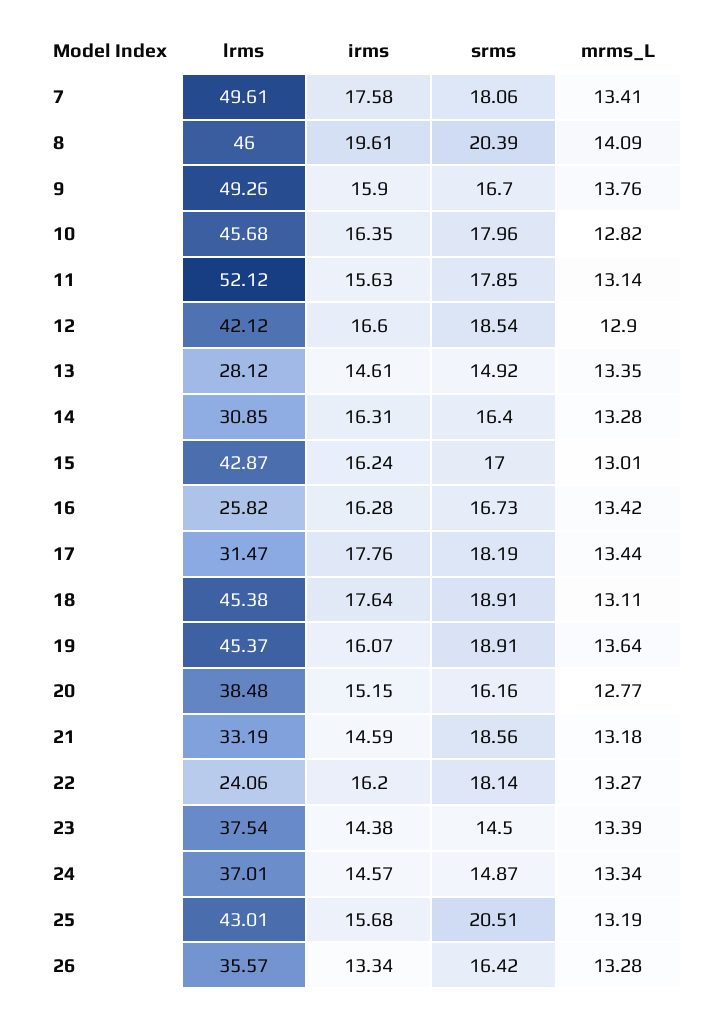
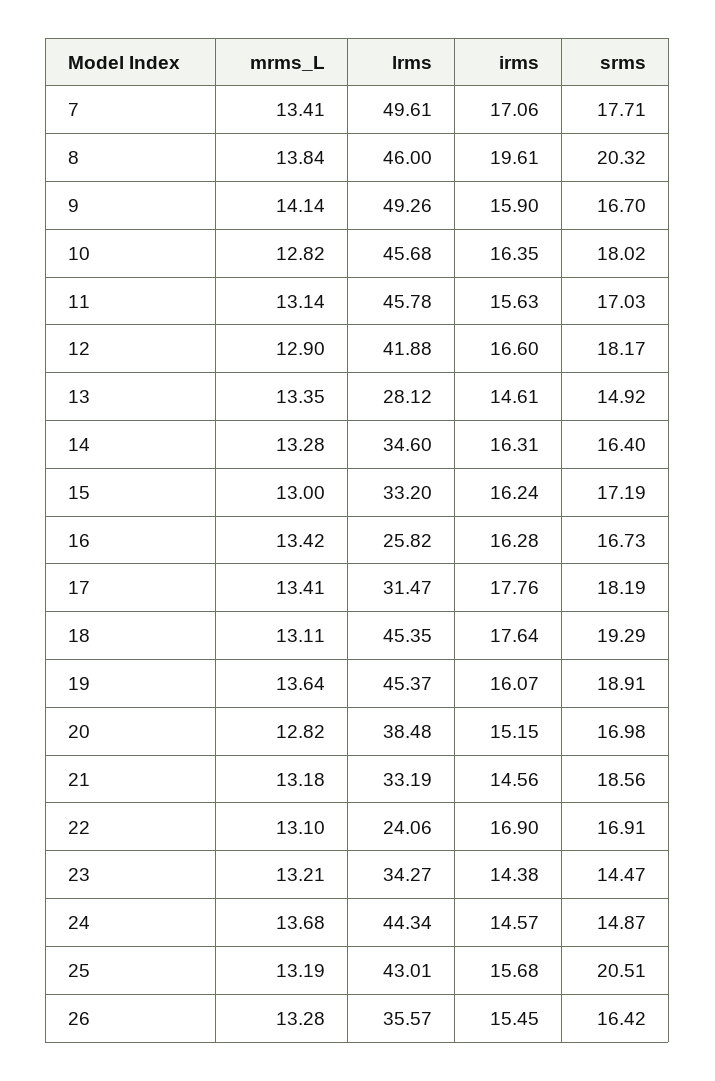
irms, 7: 17.58 -> 17.06
srms, 7: 18.06 -> 17.71
srms, 8: 20.39 -> 20.32
mrms_L, 8: 14.09 -> 13.84
mrms_L, 9: 13.76 -> 14.14
srms, 10: 17.96 -> 18.02
lrms, 11: 52.12 -> 45.78
srms, 11: 17.85 -> 17.03
lrms, 12: 42.12 -> 41.88
srms, 12: 18.54 -> 18.17
lrms, 14: 30.85 -> 34.6
lrms, 15: 42.87 -> 33.2
srms, 15: 17 -> 17.19
mrms_L, 15: 13.01 -> 13
mrms_L, 17: 13.44 -> 13.41
lrms, 18: 45.38 -> 45.35
srms, 18: 18.91 -> 19.29
srms, 20: 16.16 -> 16.98
mrms_L, 20: 12.77 -> 12.82
irms, 21: 14.59 -> 14.56
irms, 22: 16.2 -> 16.9
srms, 22: 18.14 -> 16.91
mrms_L, 22: 13.27 -> 13.1
lrms, 23: 37.54 -> 34.27
srms, 23: 14.5 -> 14.47
mrms_L, 23: 13.39 -> 13.21
lrms, 24: 37.01 -> 44.34
mrms_L, 24: 13.34 -> 13.68
irms, 26: 13.34 -> 15.45

